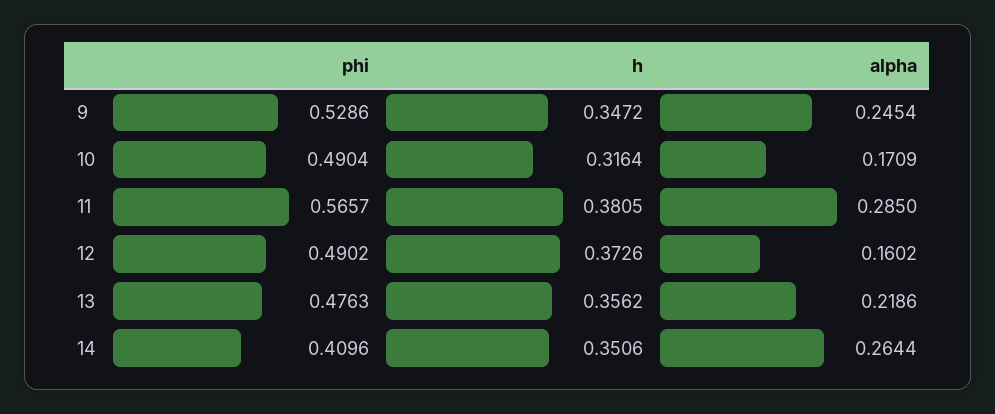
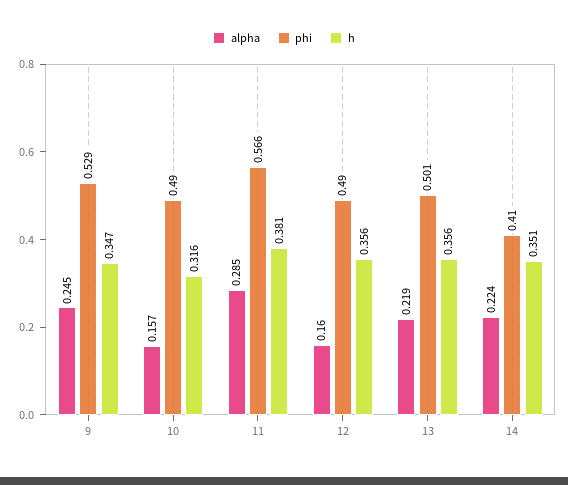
alpha, 10: 0.1709 -> 0.157
h, 12: 0.3726 -> 0.356
phi, 13: 0.4763 -> 0.501
alpha, 14: 0.2644 -> 0.224

